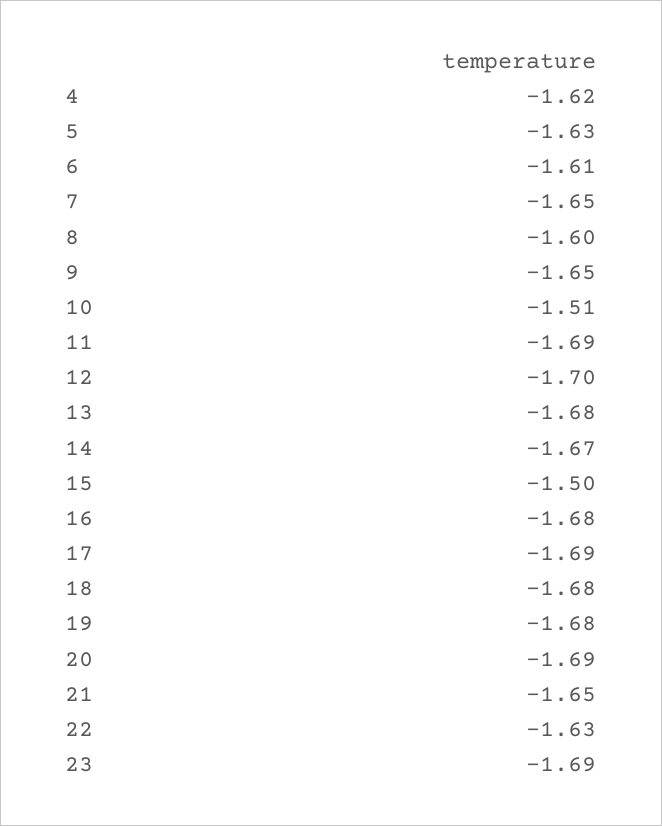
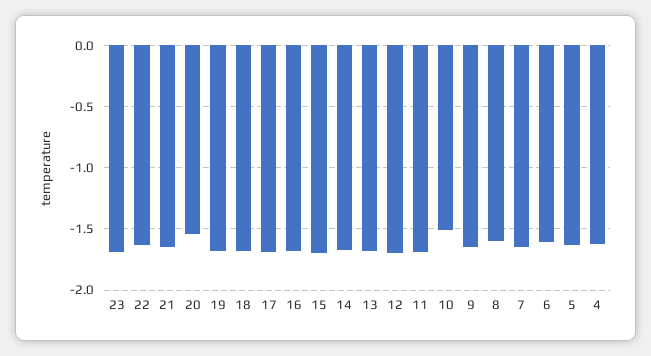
15: -1.5 -> -1.7
20: -1.69 -> -1.55

